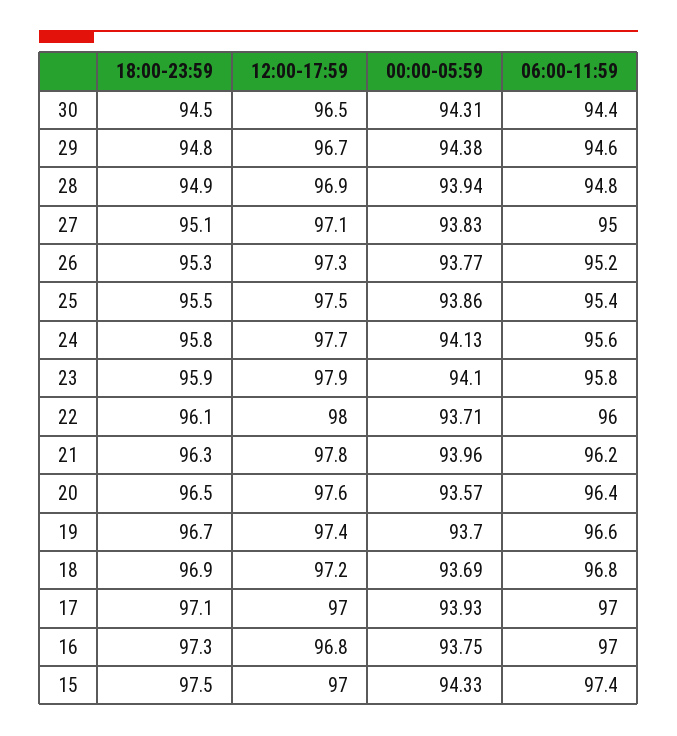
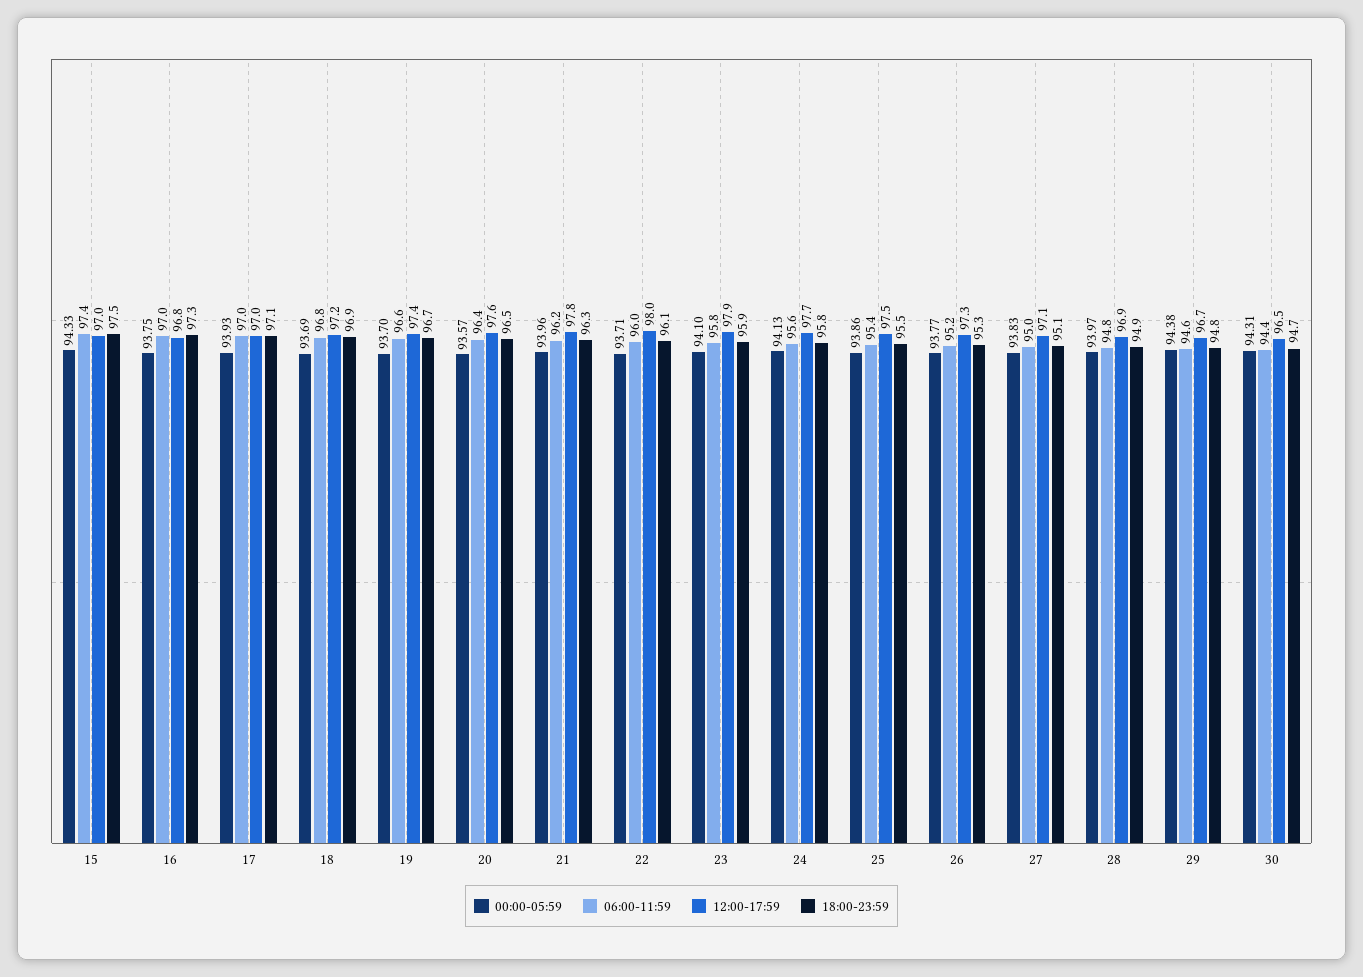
18:00-23:59, 30: 94.5 -> 94.7
00:00-05:59, 28: 93.94 -> 93.97

